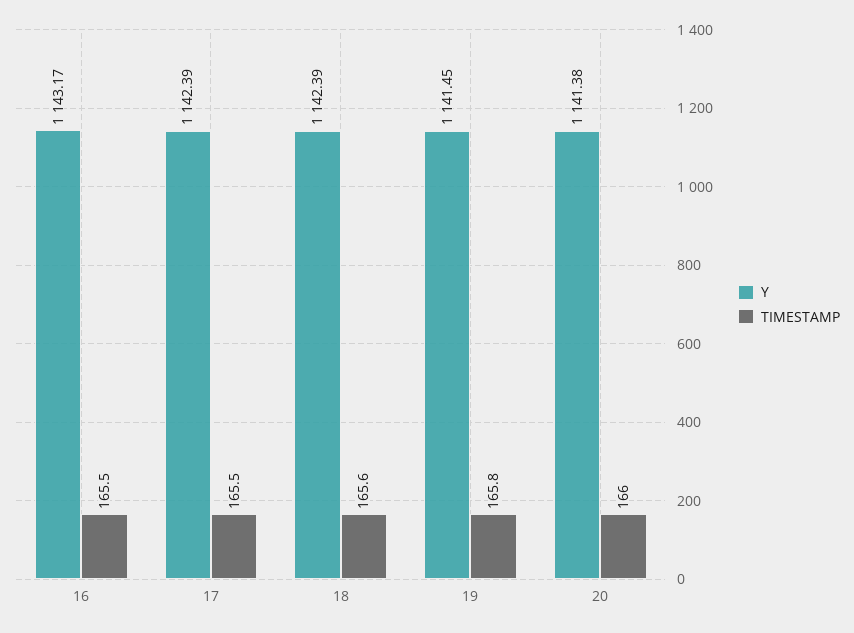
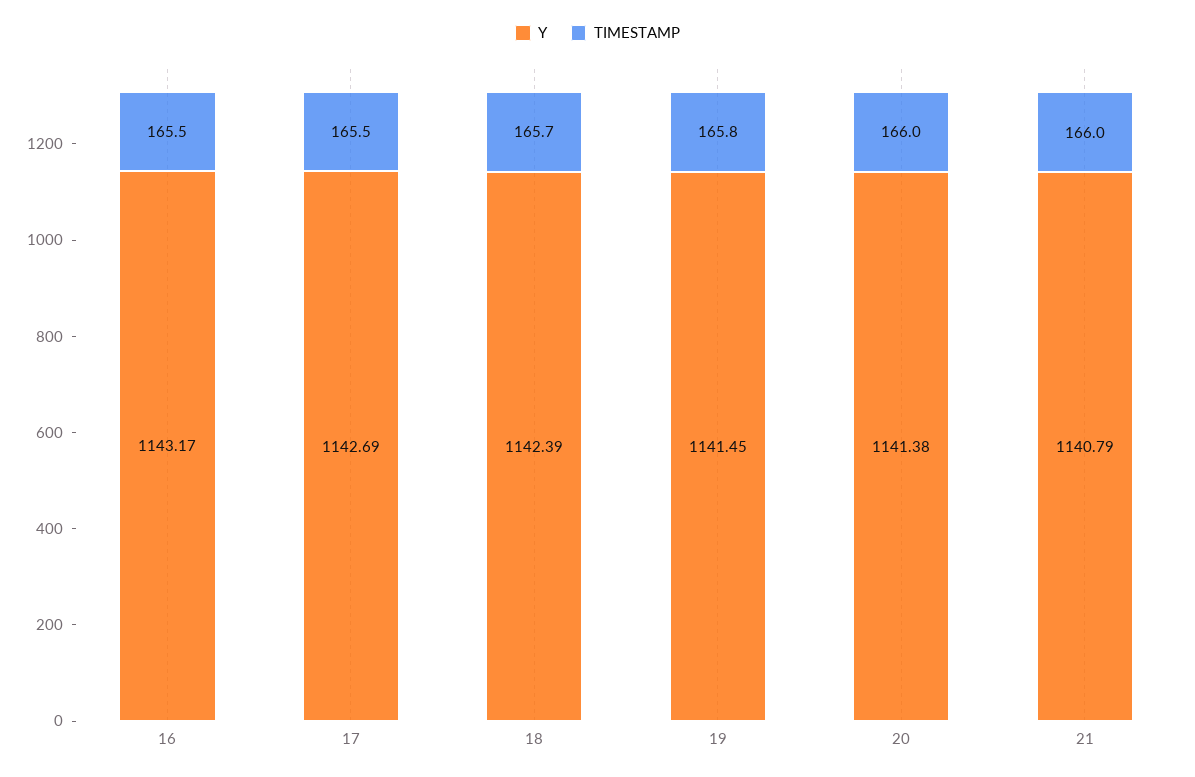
Y, 17: 1142.39 -> 1142.69
TIMESTAMP, 18: 165.6 -> 165.7
Y, 21: none -> 1140.79
TIMESTAMP, 21: none -> 166

